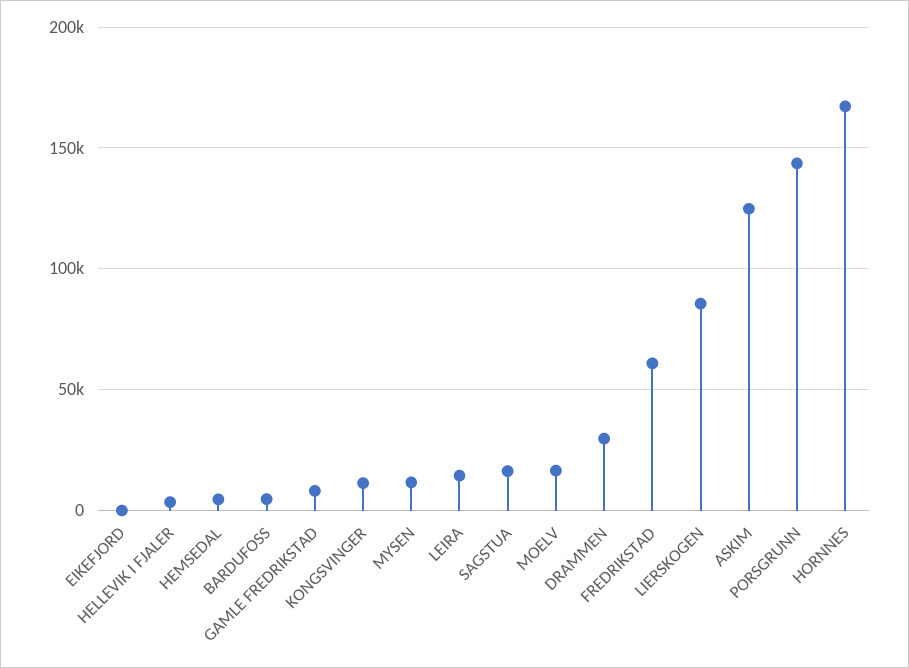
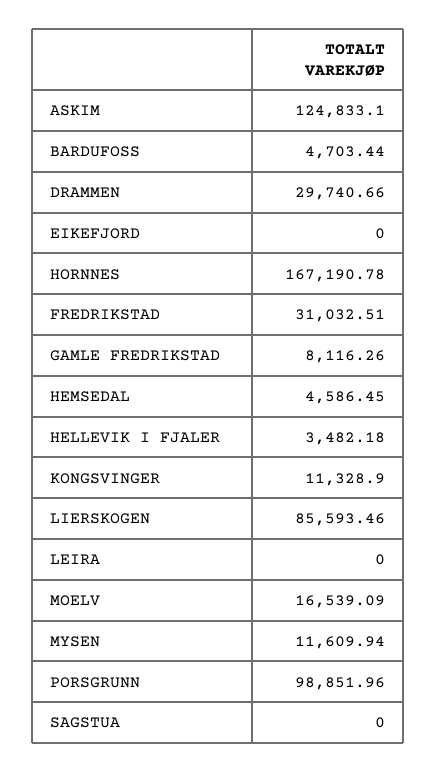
LEIRA: 15000 -> 0
SAGSTUA: 15000 -> 0
FREDRIKSTAD: 60000 -> 31032.51
PORSGRUNN: 145000 -> 98851.96

